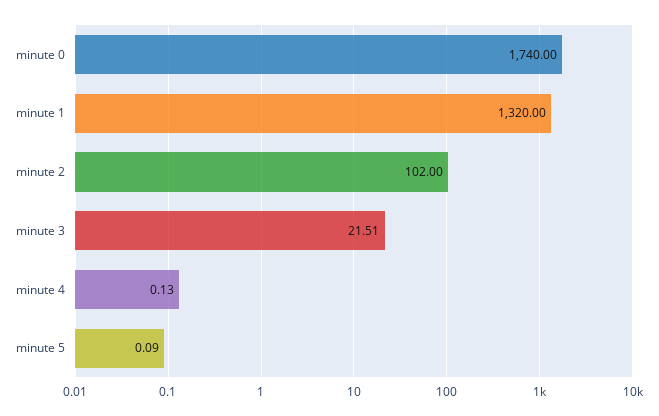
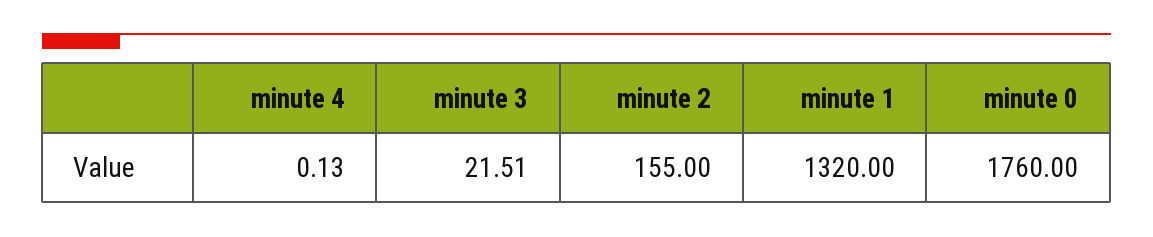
minute 0: 1740 -> 1760
minute 2: 102 -> 155
minute 5: 0.09 -> none

